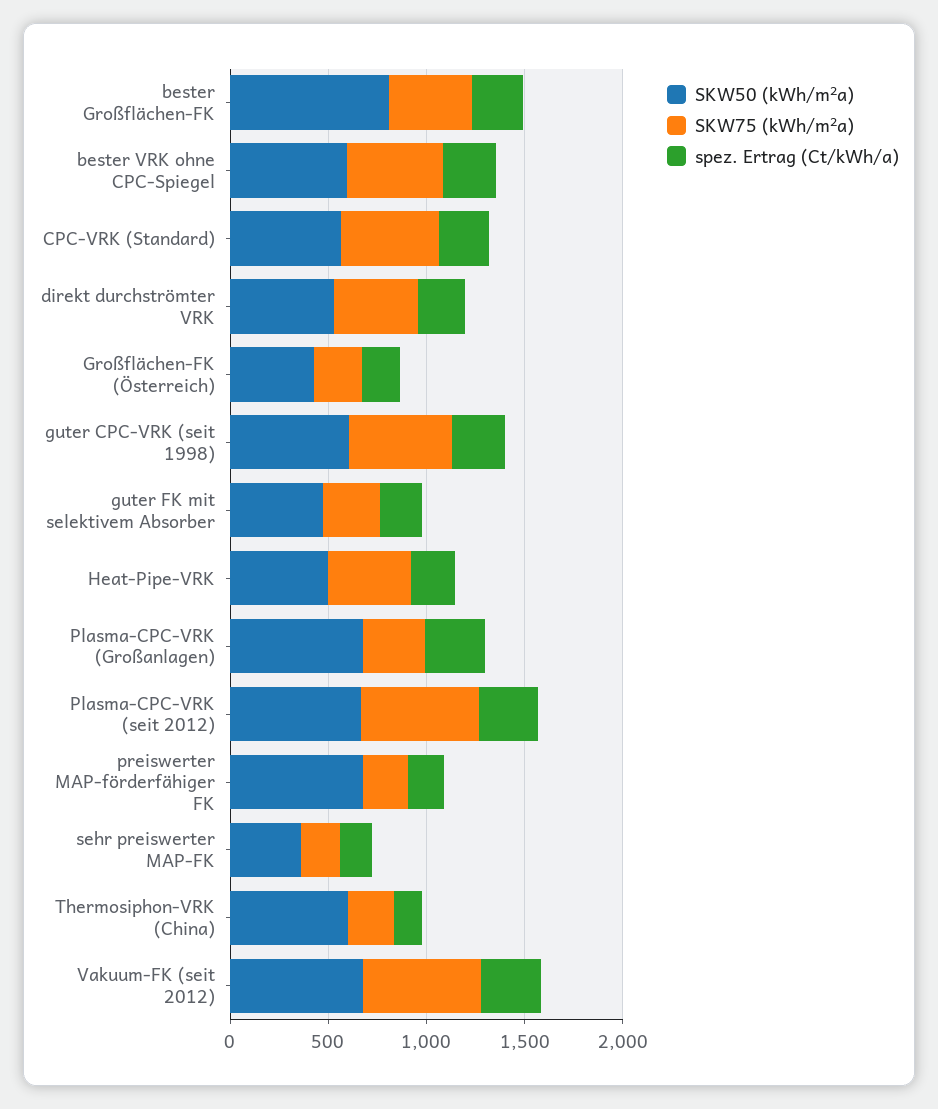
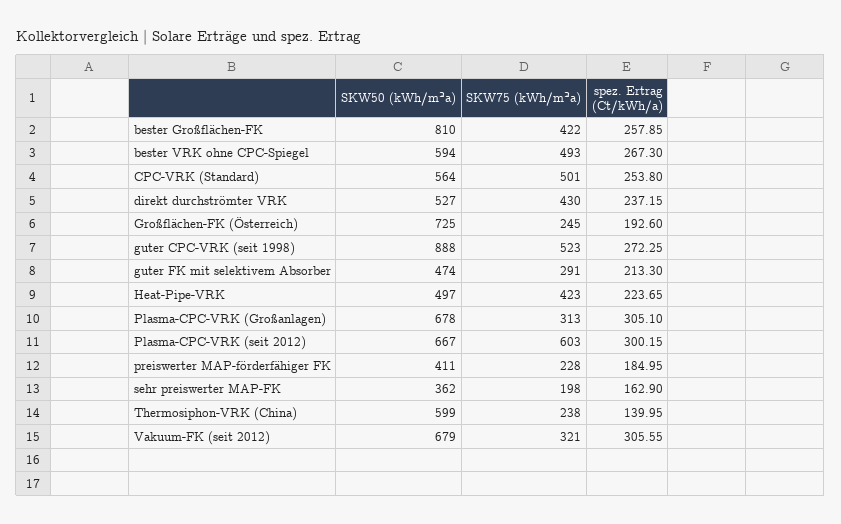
SKW50 (kWh/m²a), Großflächen-FK (Österreich): 400 -> 725
SKW50 (kWh/m²a), guter CPC-VRK (seit 1998): 600 -> 888
SKW50 (kWh/m²a), preiswerter MAP-förderfähiger FK: 700 -> 411
SKW75 (kWh/m²a), Vakuum-FK (seit 2012): 600 -> 321

